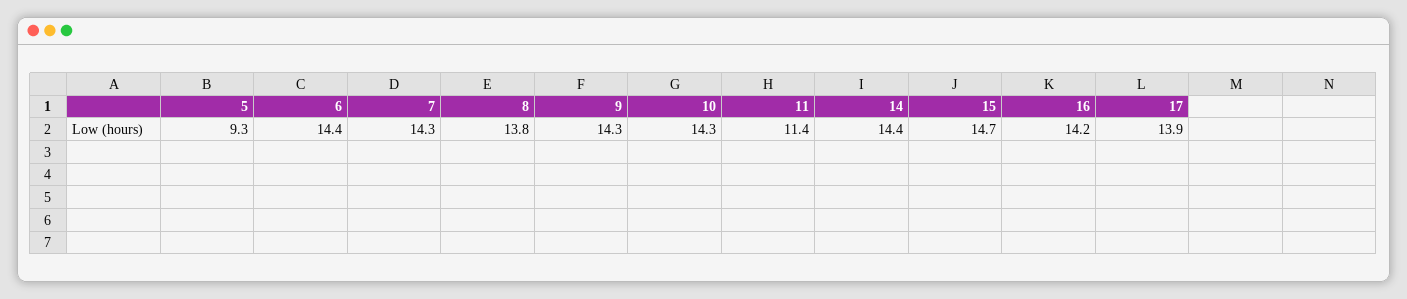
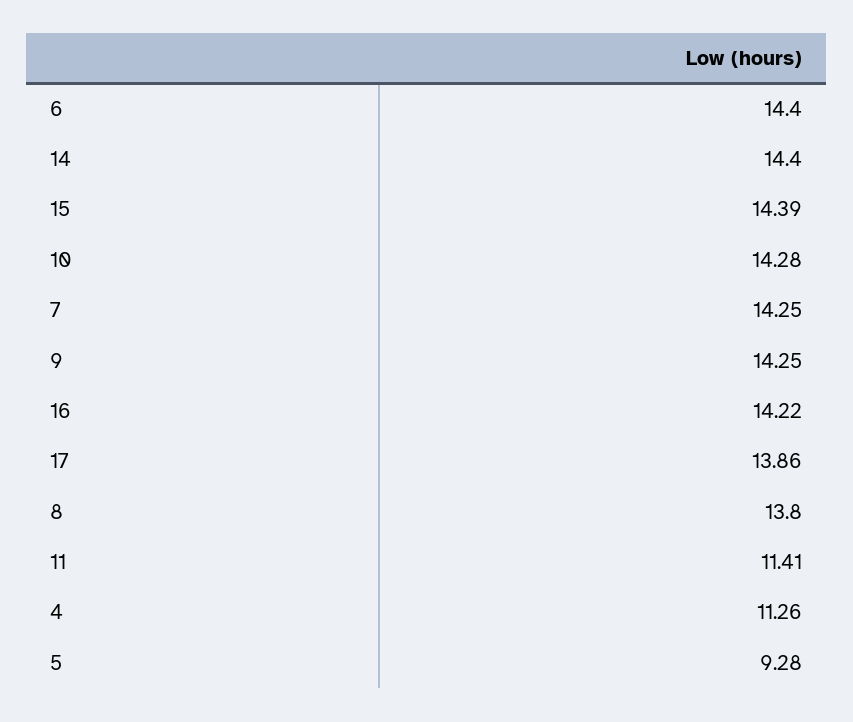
15: 14.7 -> 14.39
4: none -> 11.26

